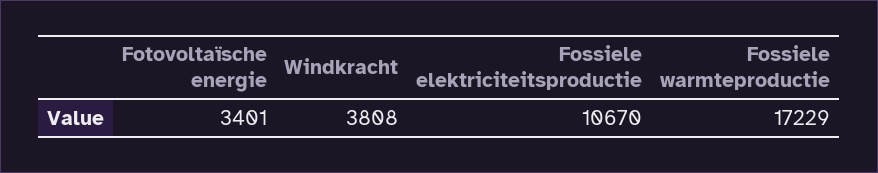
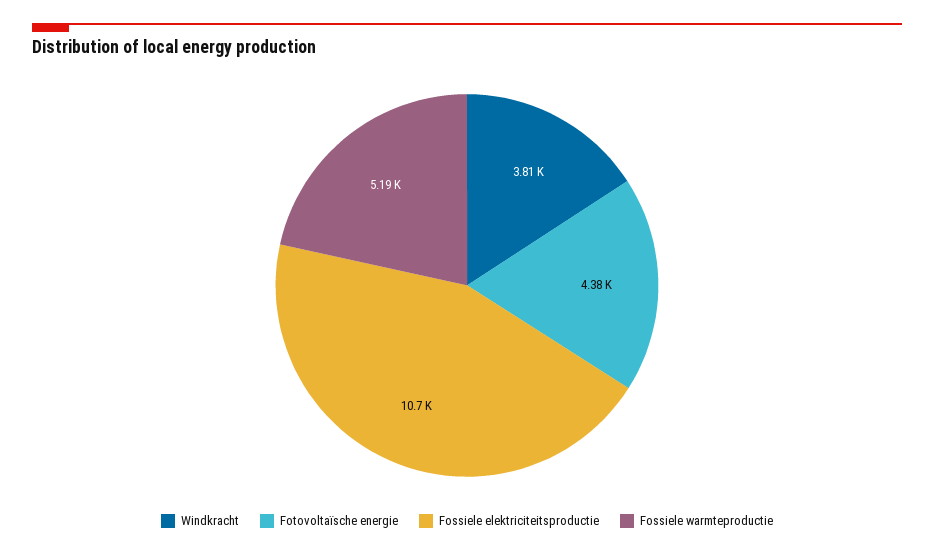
Fotovoltaïsche energie: 3401 -> 4380
Fossiele warmteproductie: 17229 -> 5190

